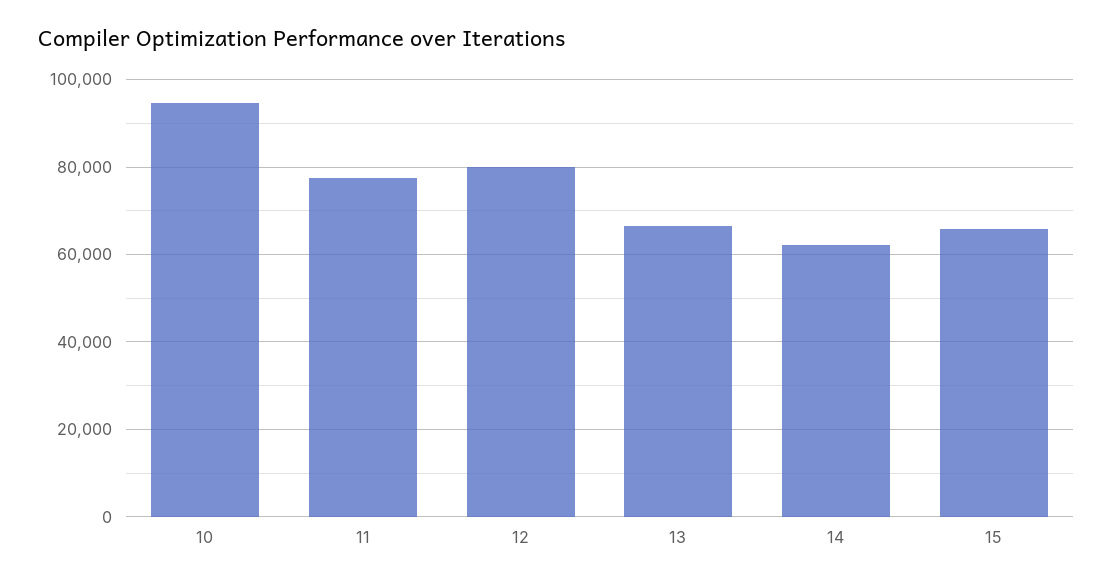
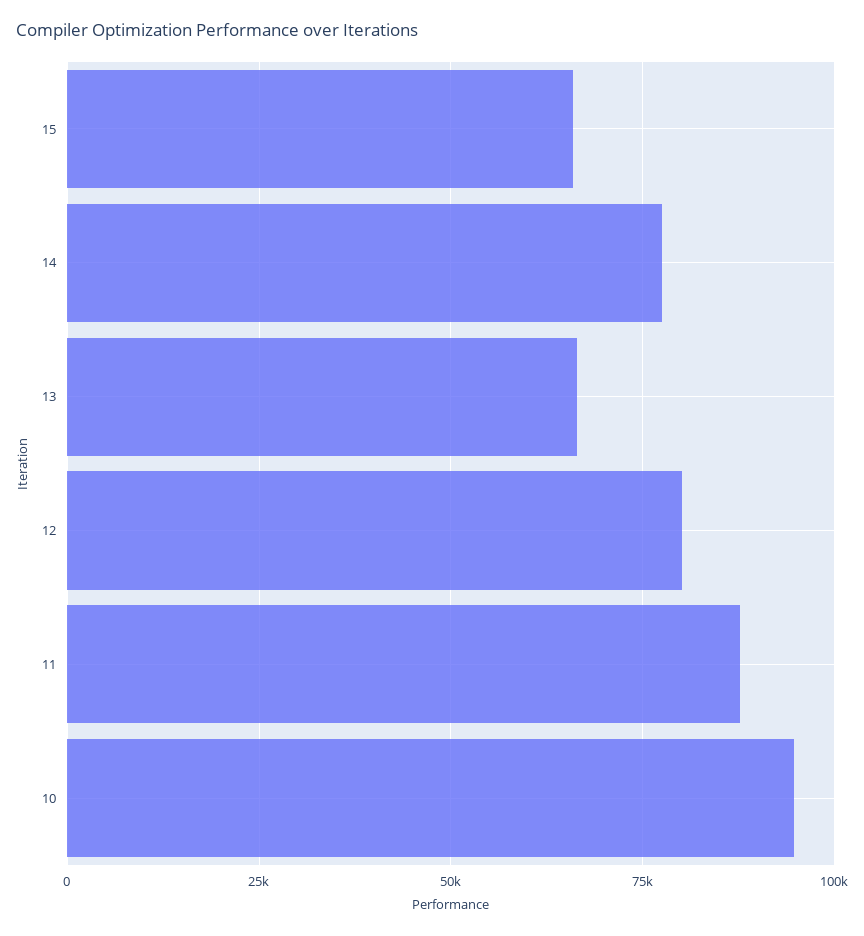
11: 78000 -> 87500
14: 62000 -> 77500

